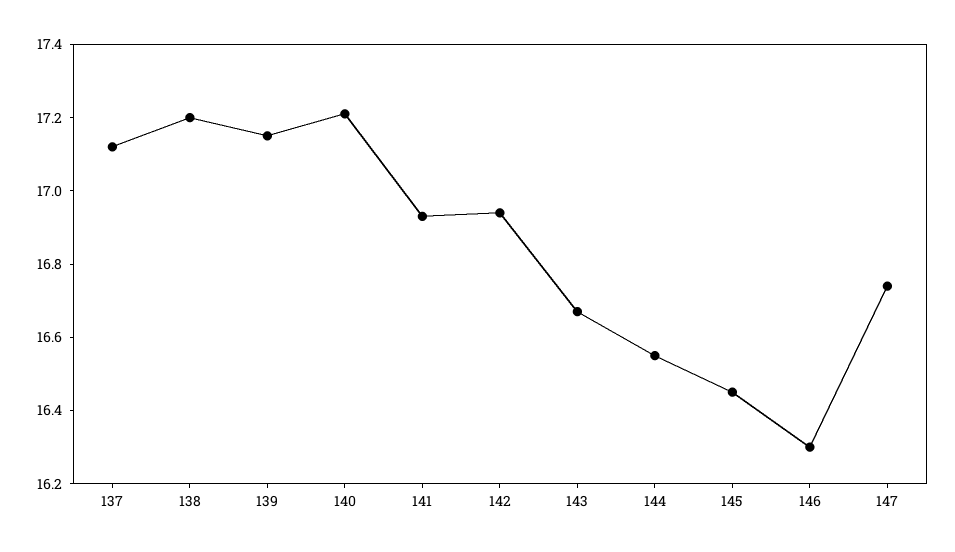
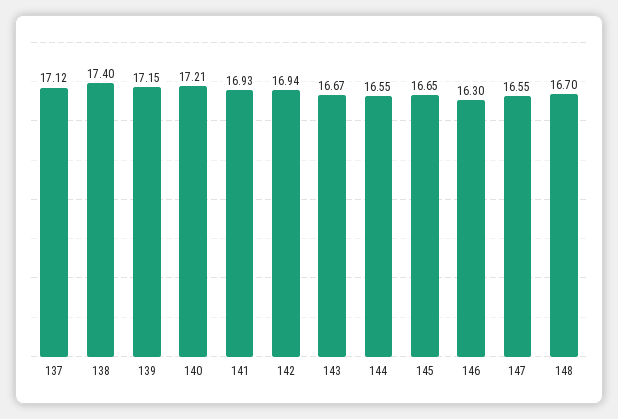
138: 17.2 -> 17.4
145: 16.45 -> 16.65
147: 16.75 -> 16.55
148: none -> 16.7

